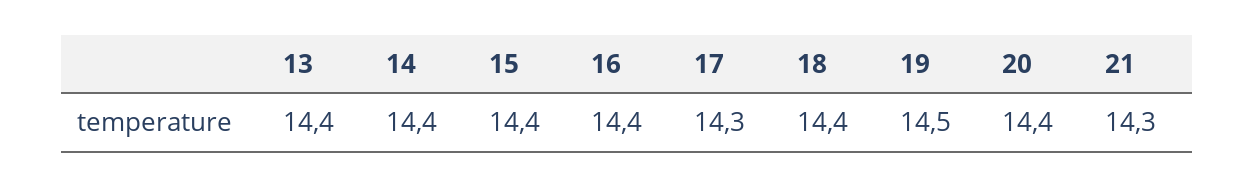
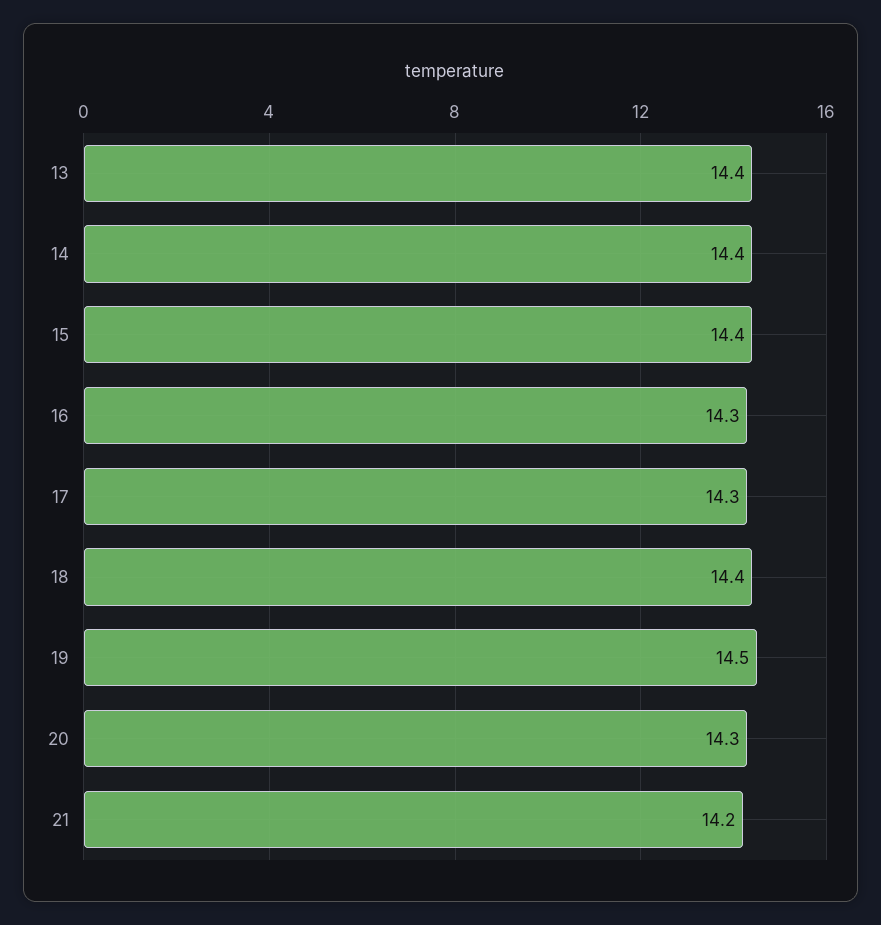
16: 14.4 -> 14.3
20: 14.4 -> 14.3
21: 14.3 -> 14.2

